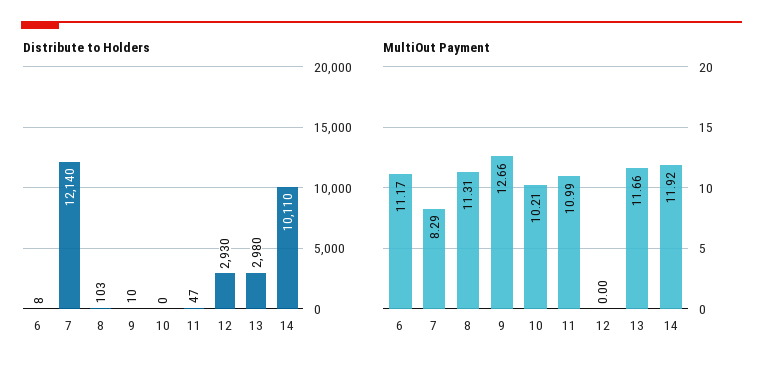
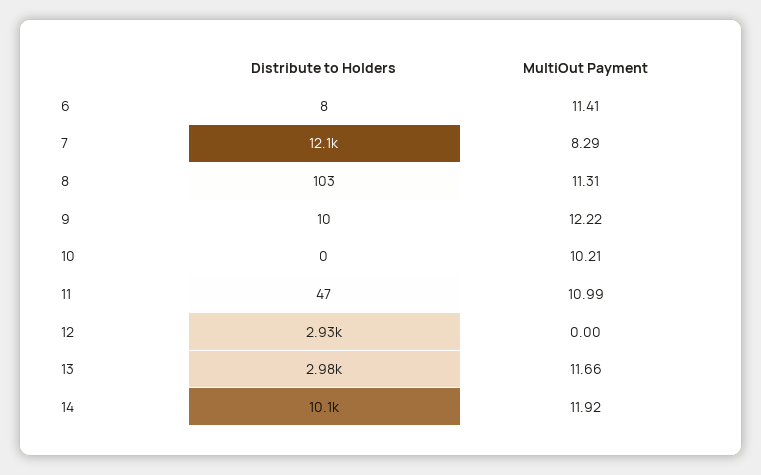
MultiOut Payment, 6: 11.17 -> 11.41
MultiOut Payment, 9: 12.66 -> 12.22

